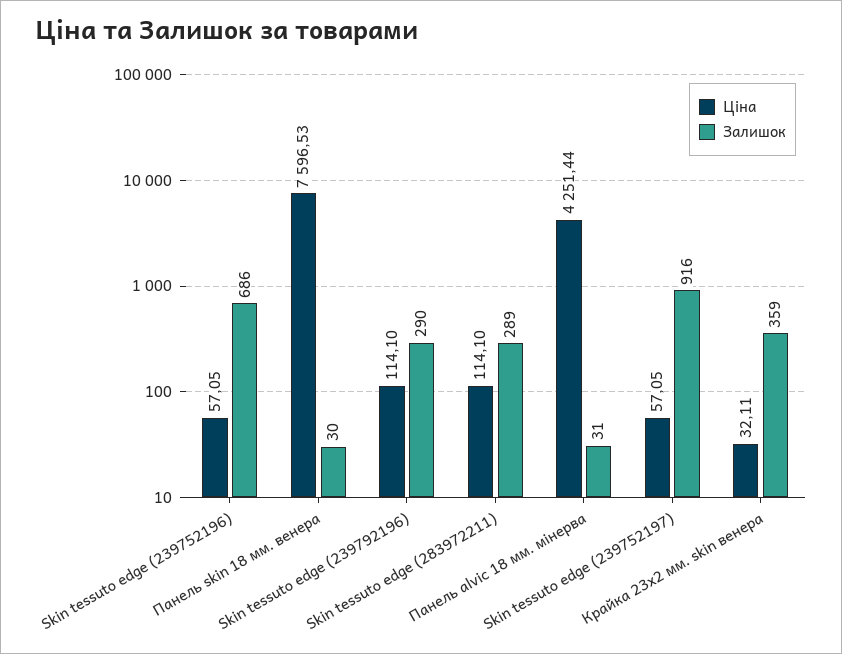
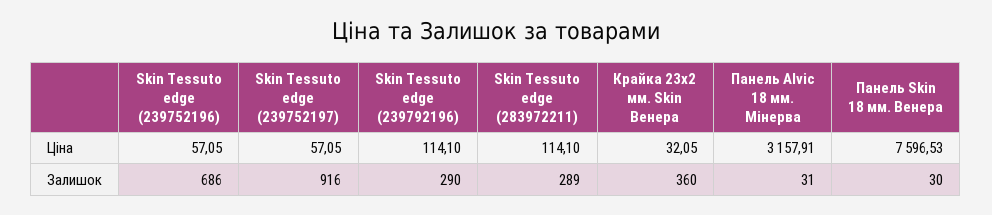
Ціна, Панель alvic 18 мм. мінерва: 4251.44 -> 3157.91
Ціна, Крайка 23x2 мм. skin венера: 32.11 -> 32.05
Залишок, Крайка 23x2 мм. skin венера: 359 -> 360

